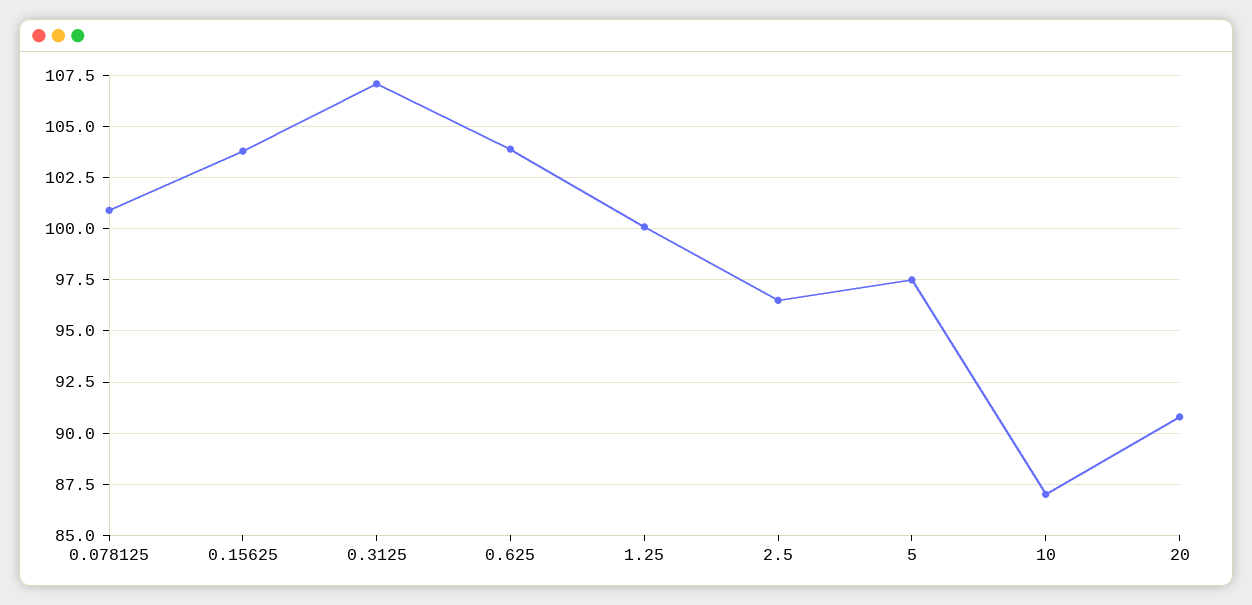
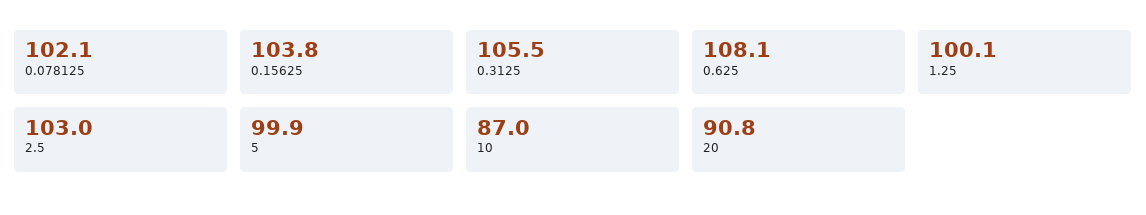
0.078125: 101 -> 102.1
0.3125: 107 -> 105.5
0.625: 104 -> 108.1
2.5: 96.5 -> 103
5: 97.5 -> 99.9

